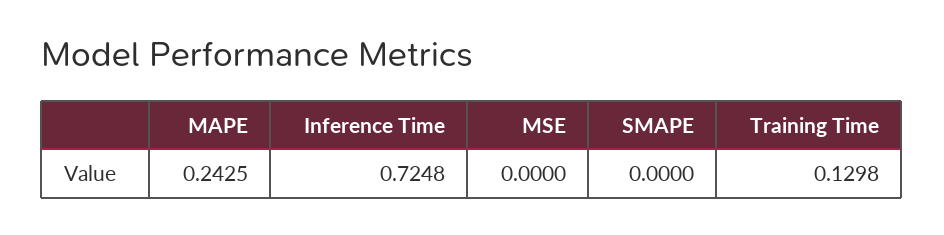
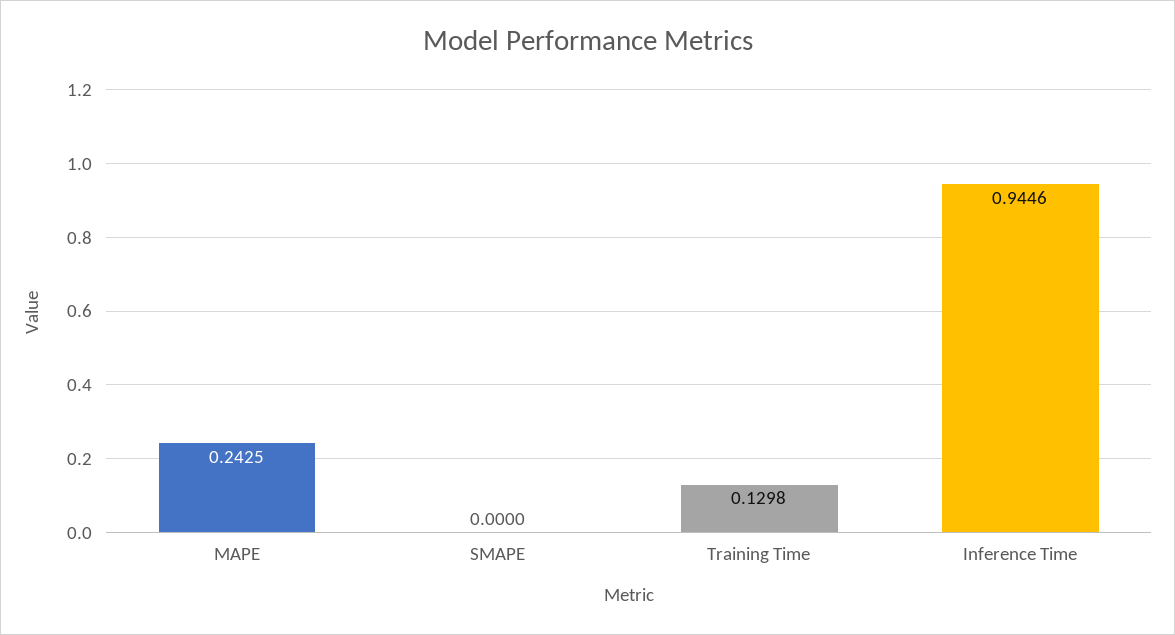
Inference Time: 0.7248 -> 0.9446
MSE: 0 -> none

